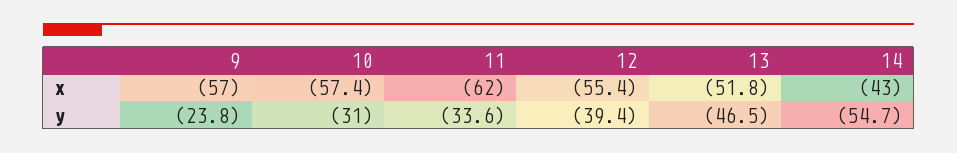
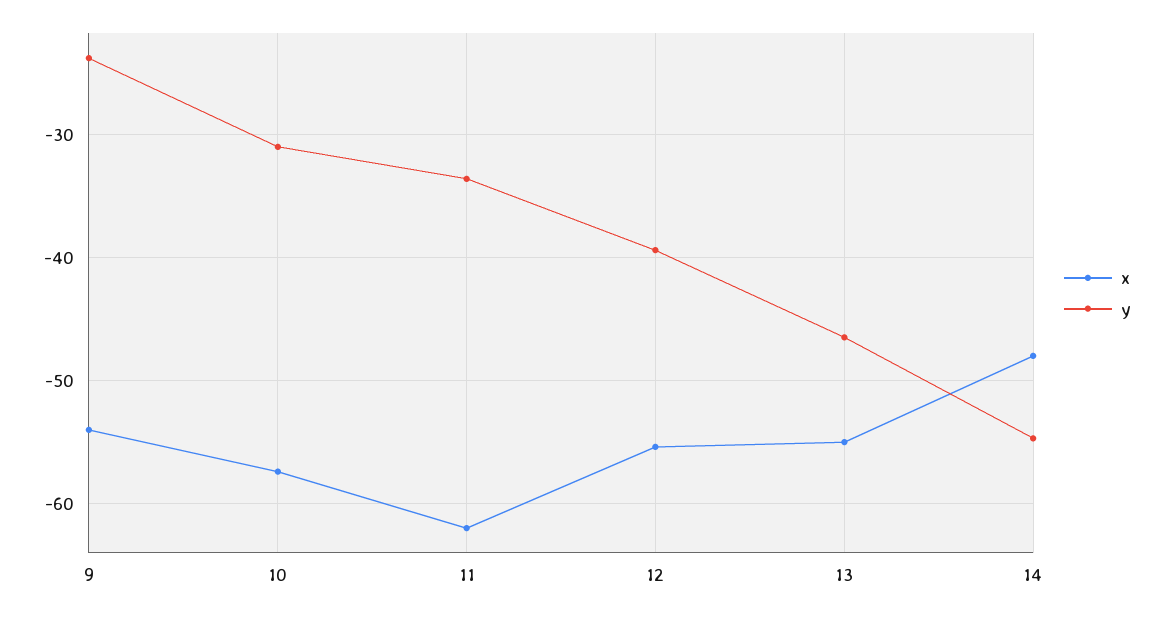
x, 9: -57 -> -54
x, 13: -51.8 -> -55
x, 14: -43 -> -48

